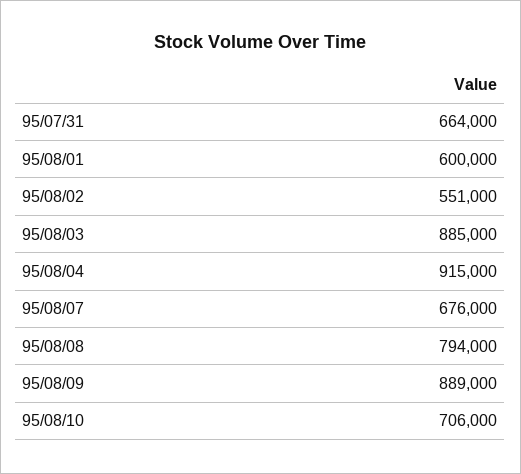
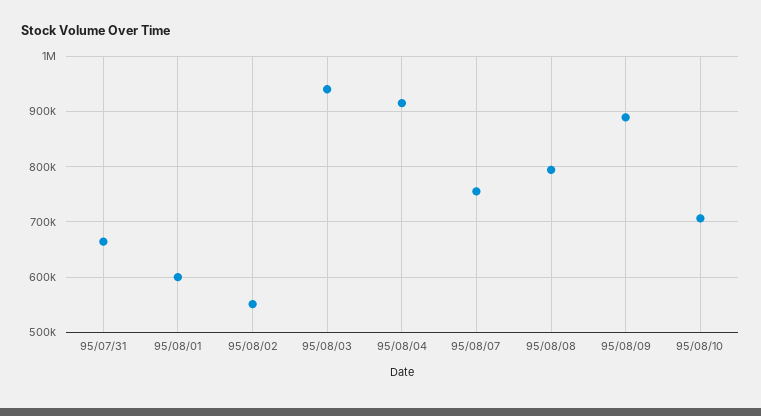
95/08/03: 885000 -> 940000
95/08/07: 676000 -> 760000

